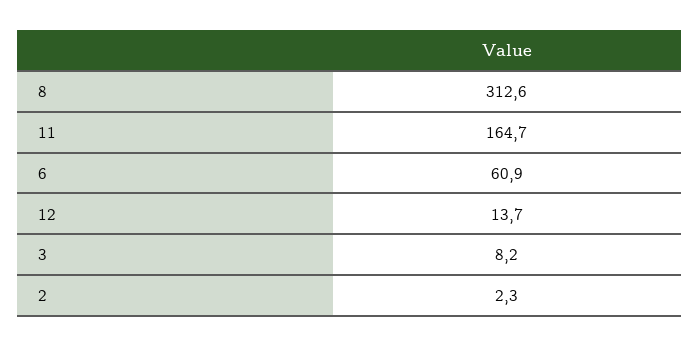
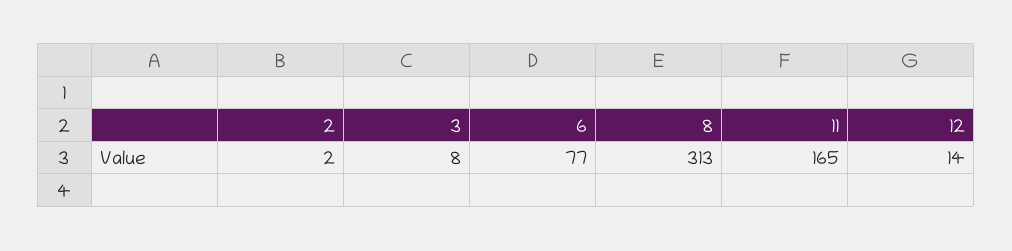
6: 60.9 -> 77

